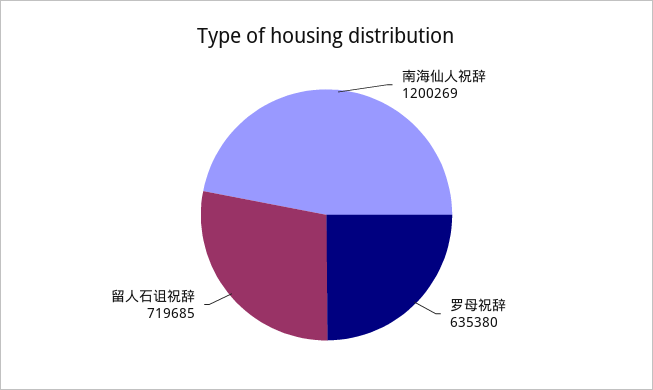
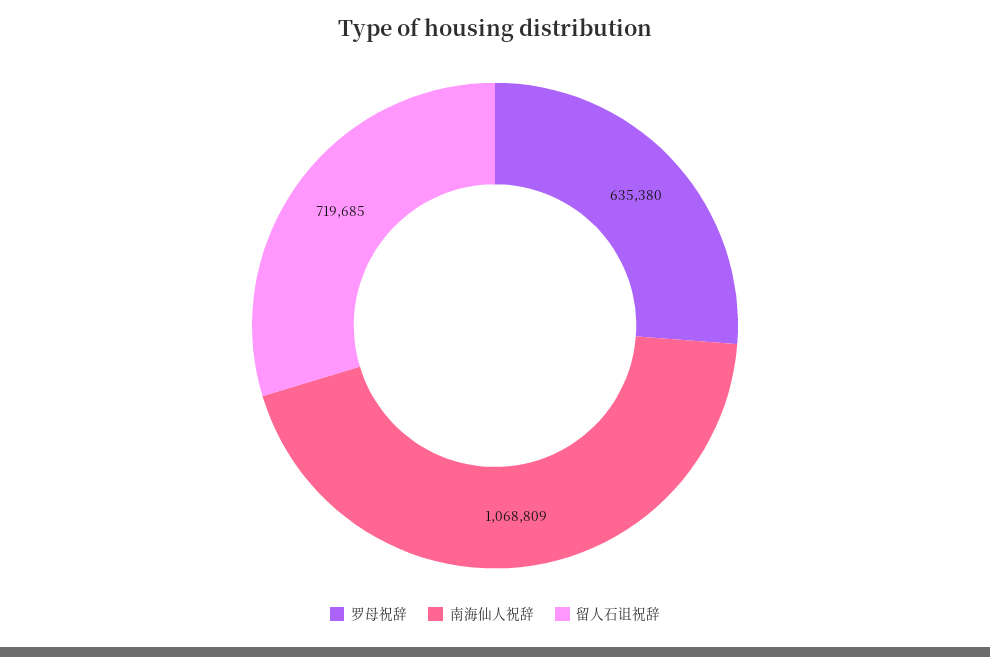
南海仙人祝辞: 1200269 -> 1068809

